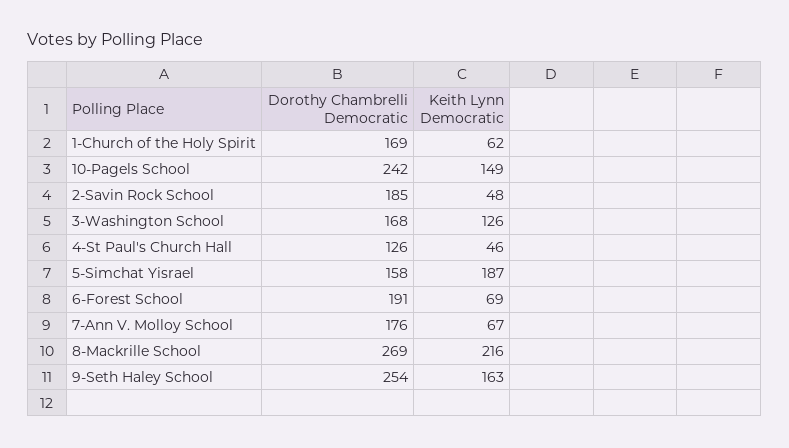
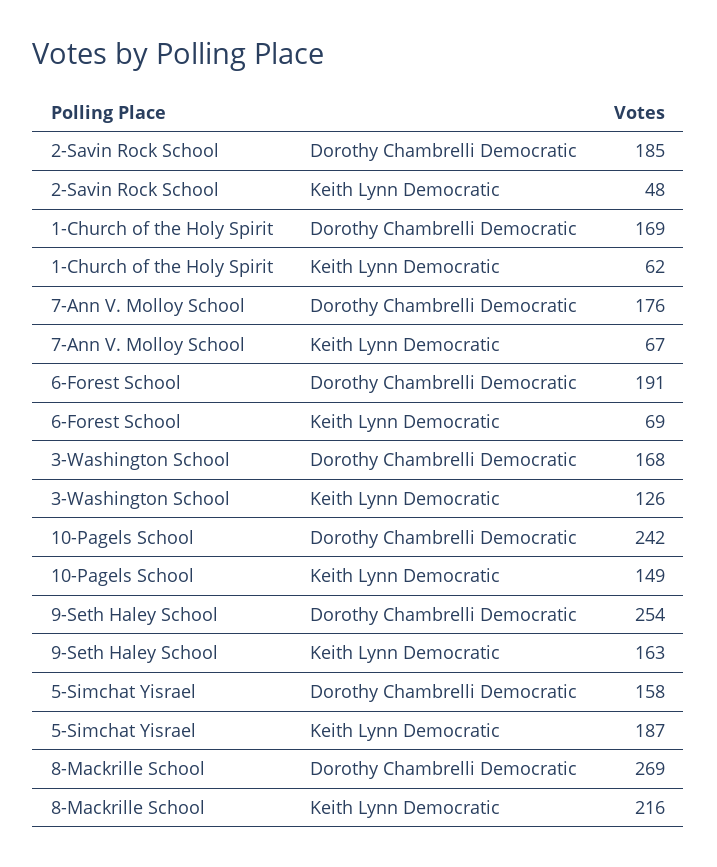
Dorothy Chambrelli Democratic, 4-St Paul's Church Hall: 126 -> none
Keith Lynn Democratic, 4-St Paul's Church Hall: 46 -> none

